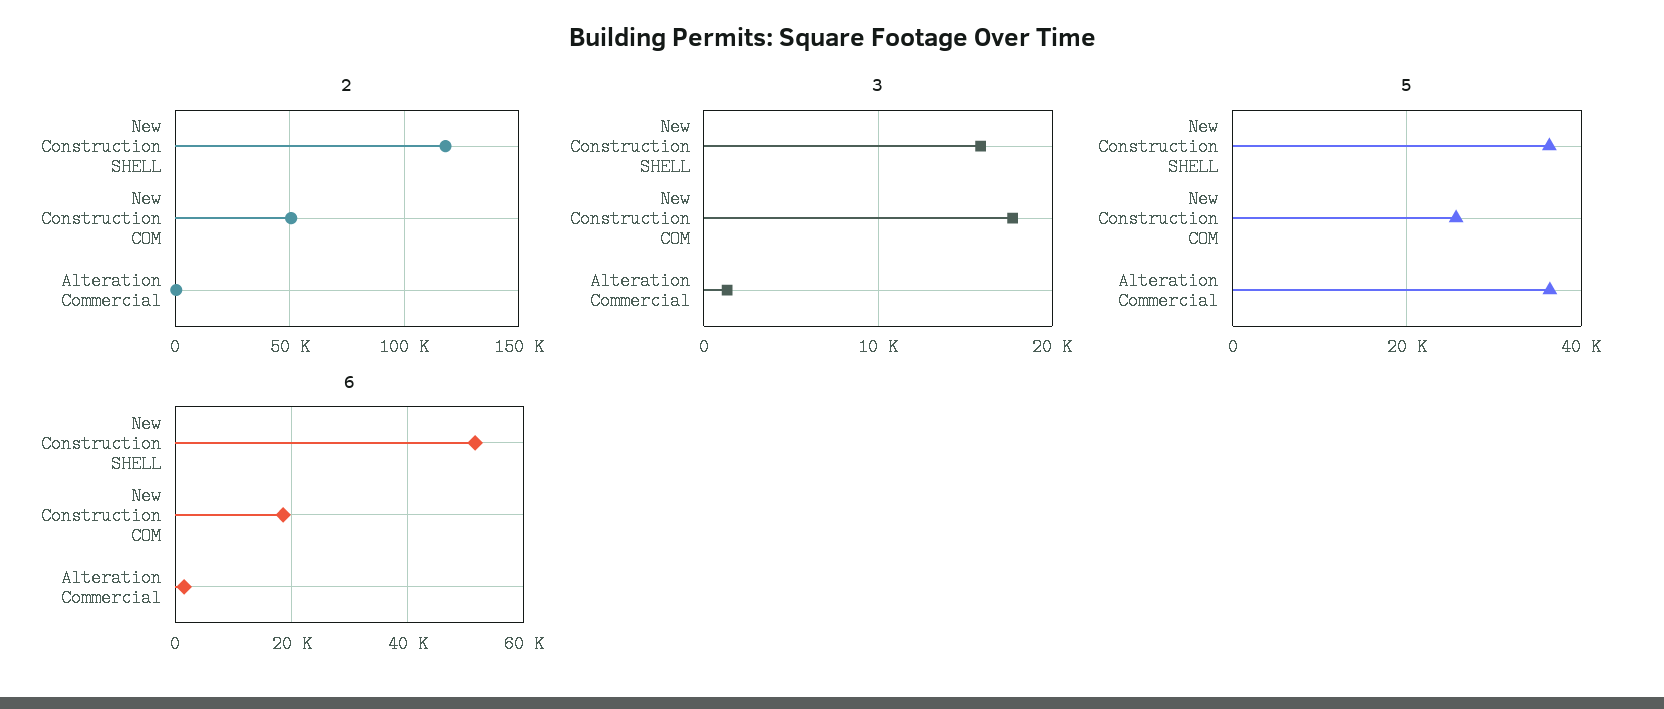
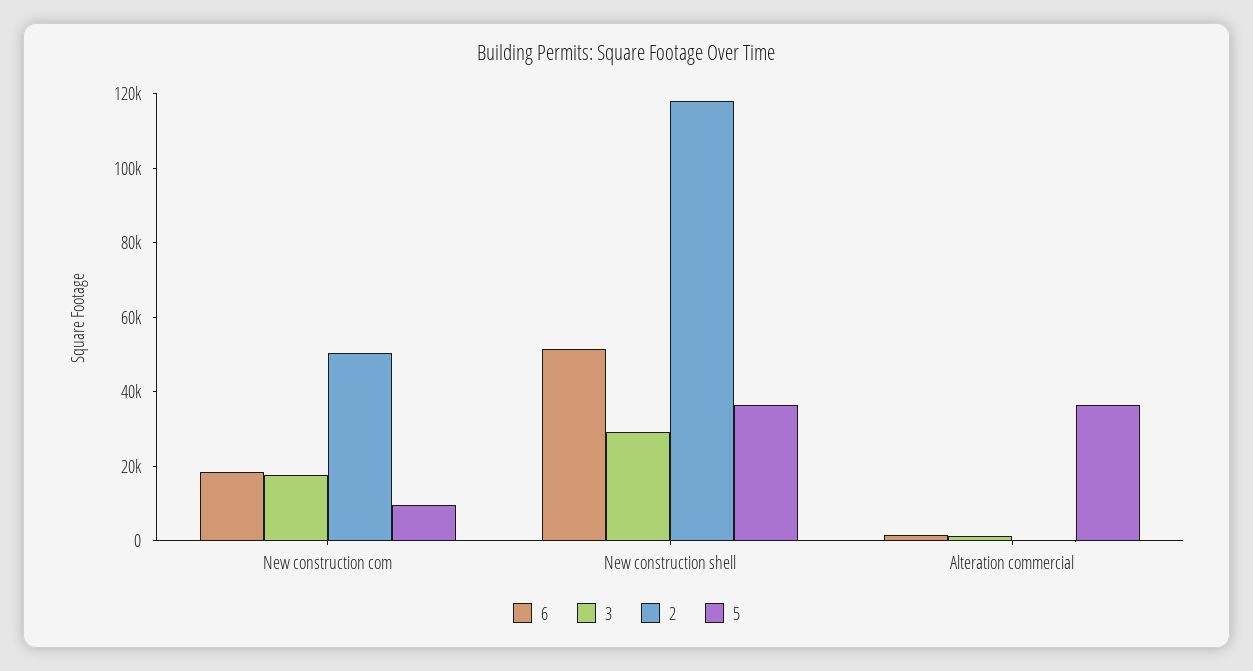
3, New Construction SHELL: 16000 -> 30000
5, New Construction COM: 26000 -> 10000

